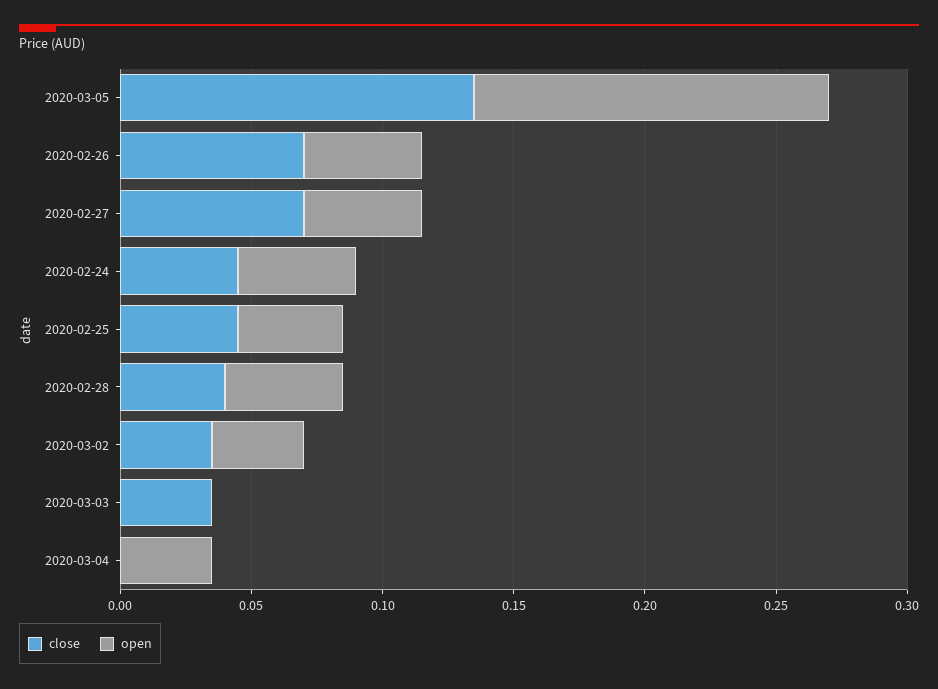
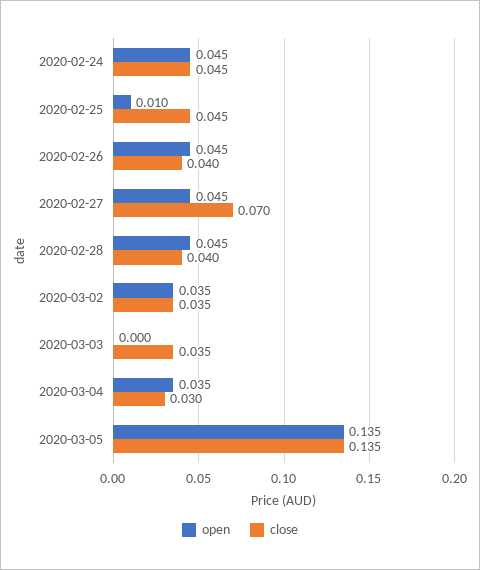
close, 2020-02-26: 0.07 -> 0.04
open, 2020-02-25: 0.04 -> 0.01
close, 2020-03-04: 0 -> 0.03

